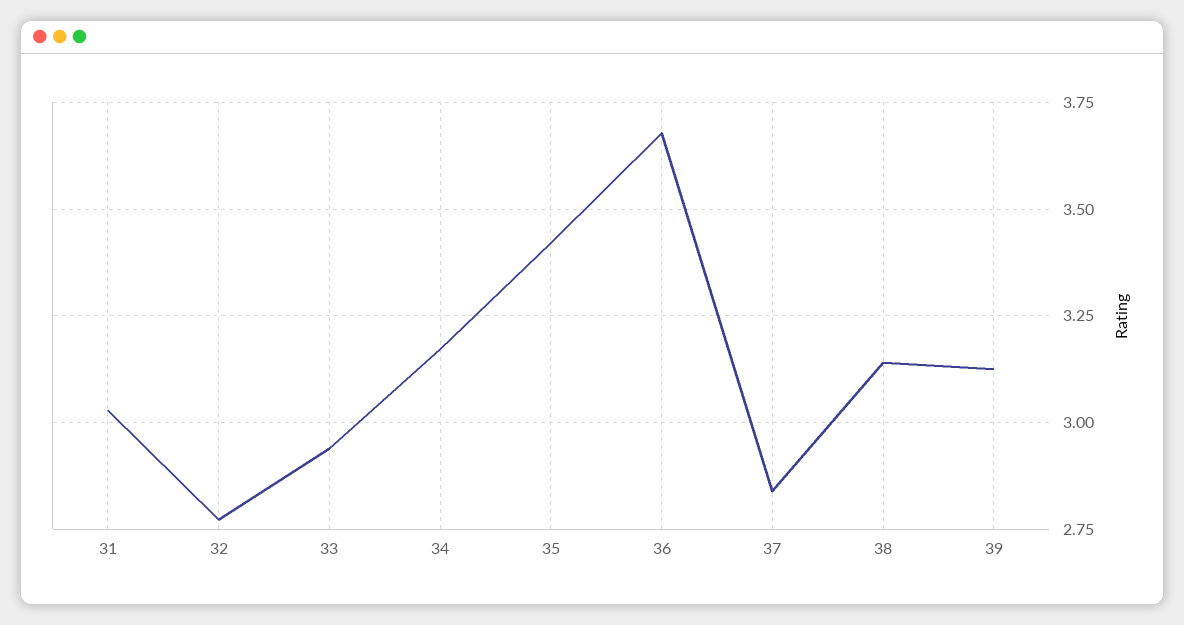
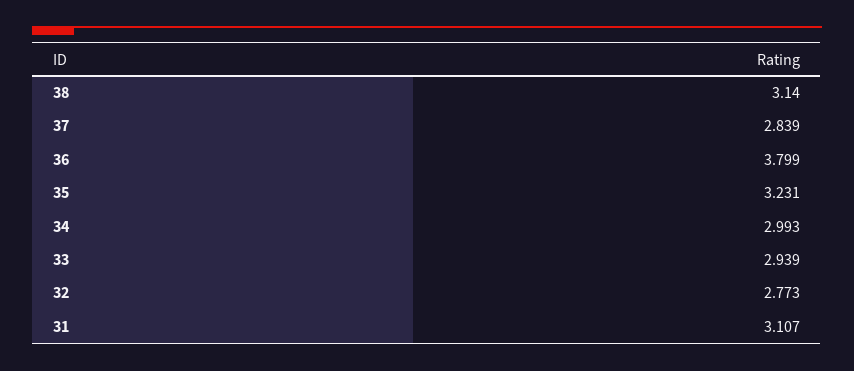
31: 3.025 -> 3.107
34: 3.175 -> 2.993
35: 3.425 -> 3.231
36: 3.675 -> 3.799
39: 3.125 -> none

